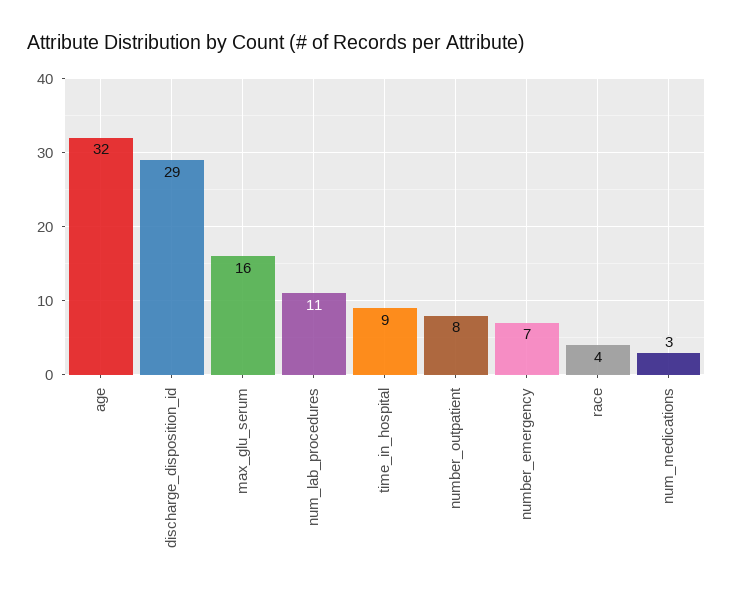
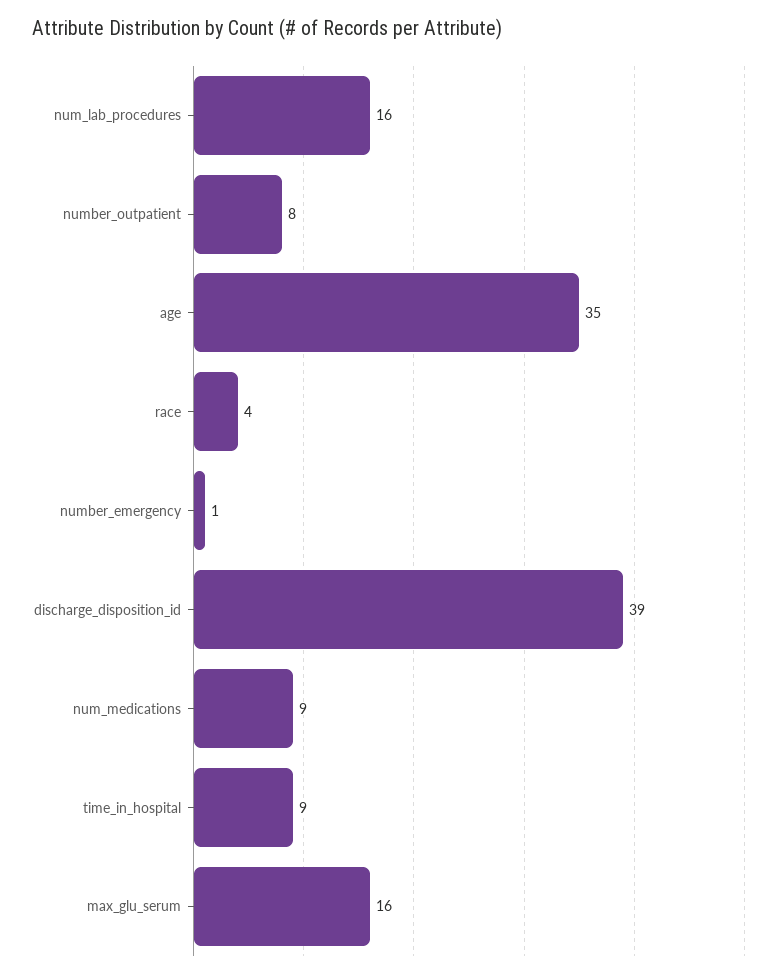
age: 32 -> 35
discharge_disposition_id: 29 -> 39
num_lab_procedures: 11 -> 16
number_emergency: 7 -> 1
num_medications: 3 -> 9

